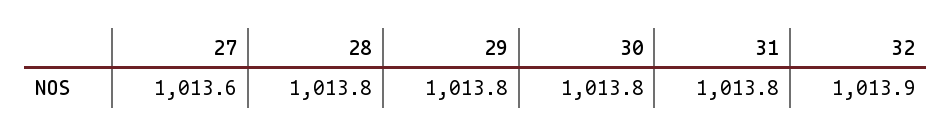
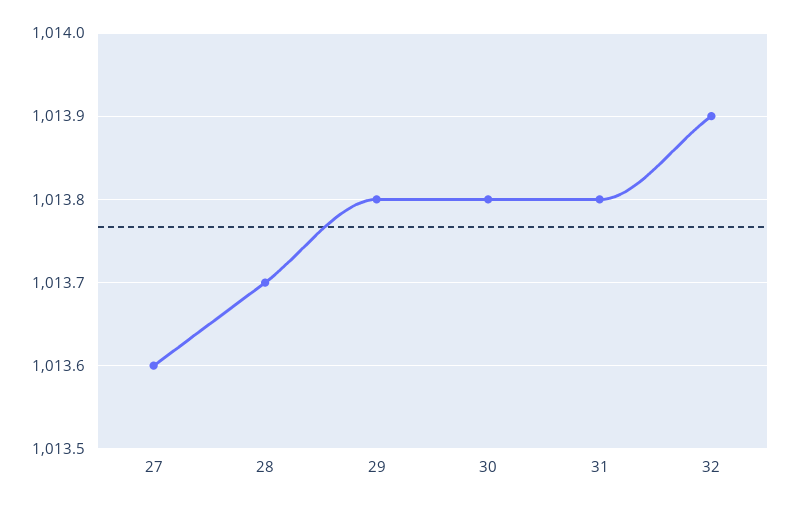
28: 1013.8 -> 1013.7

